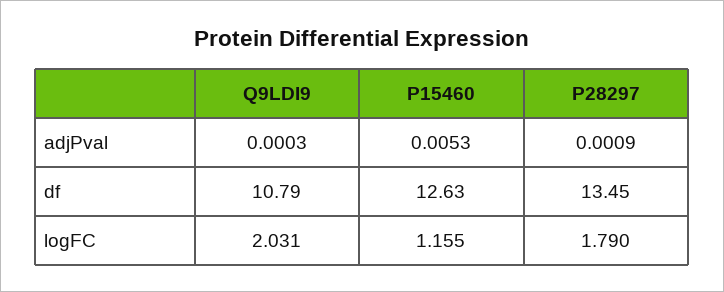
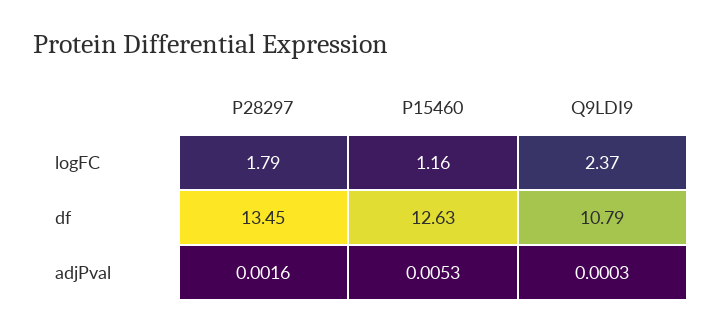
P28297, adjPval: 0.0009 -> 0.0016
Q9LDI9, logFC: 2.031 -> 2.37

